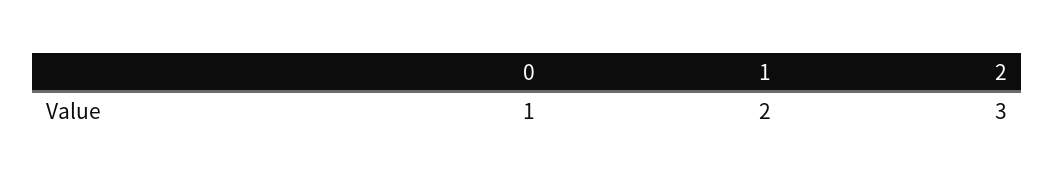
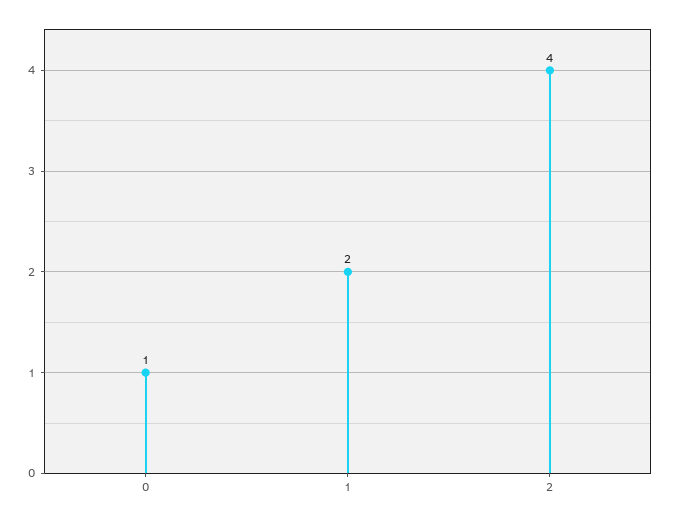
2: 3 -> 4

